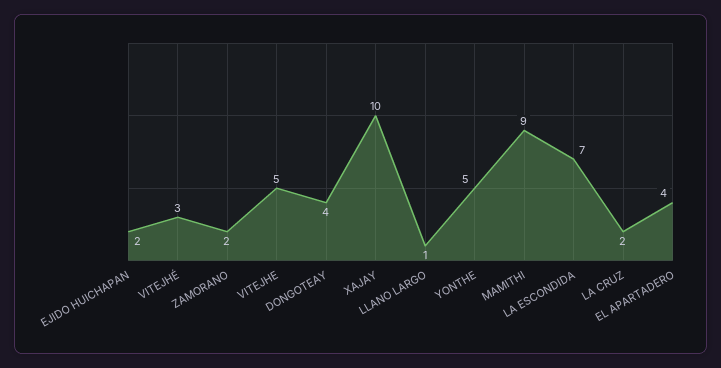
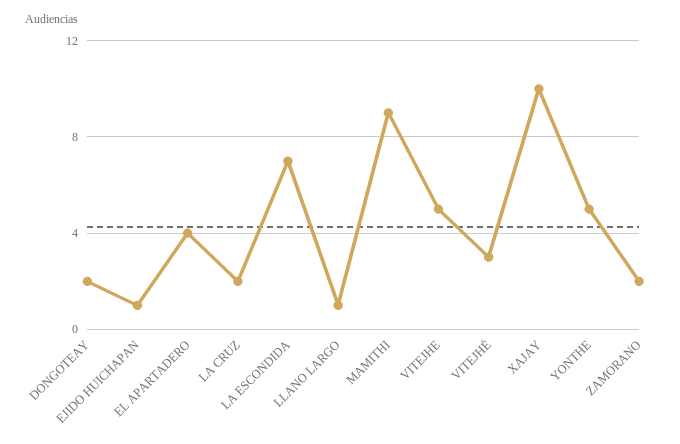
EJIDO HUICHAPAN: 2 -> 1
DONGOTEAY: 4 -> 2

